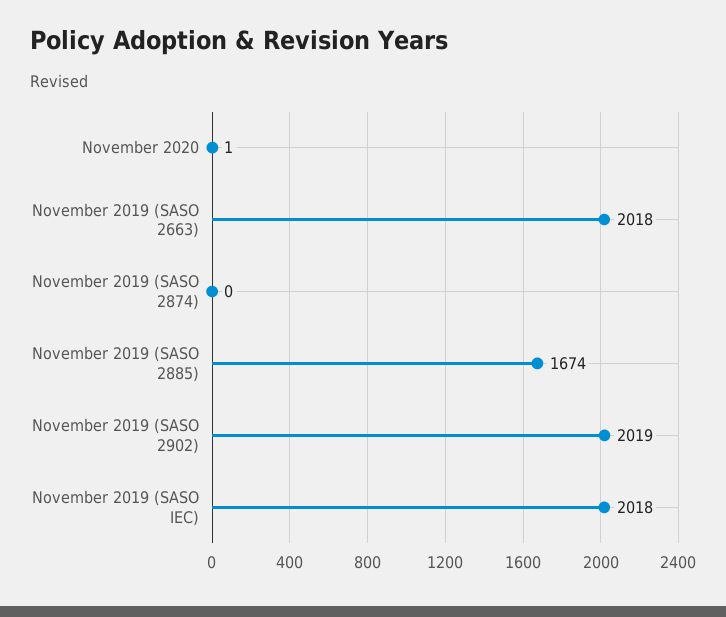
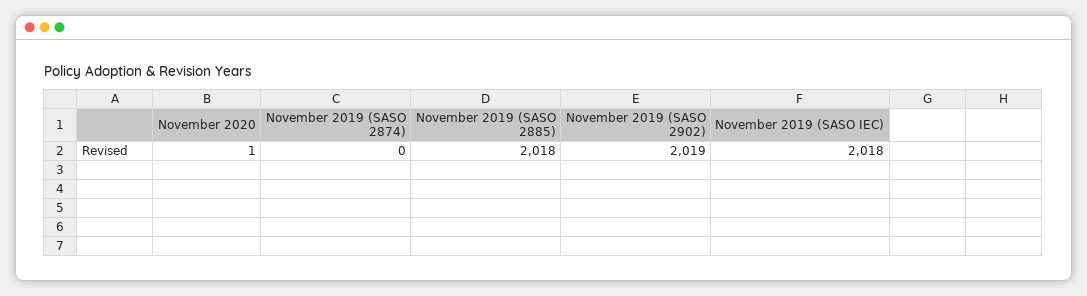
November 2019 (SASO 2663): 2018 -> none
November 2019 (SASO 2885): 1674 -> 2018

